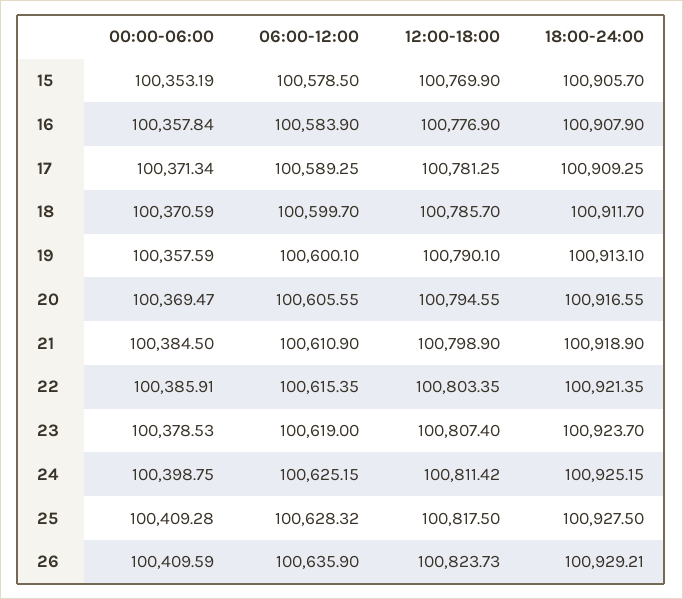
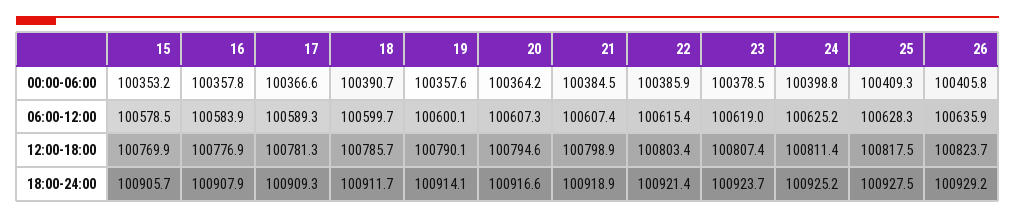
00:00-06:00, 17: 100371.34 -> 100366.6
00:00-06:00, 18: 100370.59 -> 100390.7
18:00-24:00, 19: 100913.1 -> 100914.1
00:00-06:00, 20: 100369.47 -> 100364.2
06:00-12:00, 20: 100605.55 -> 100607.3
06:00-12:00, 21: 100610.9 -> 100607.4
00:00-06:00, 26: 100409.59 -> 100405.8

